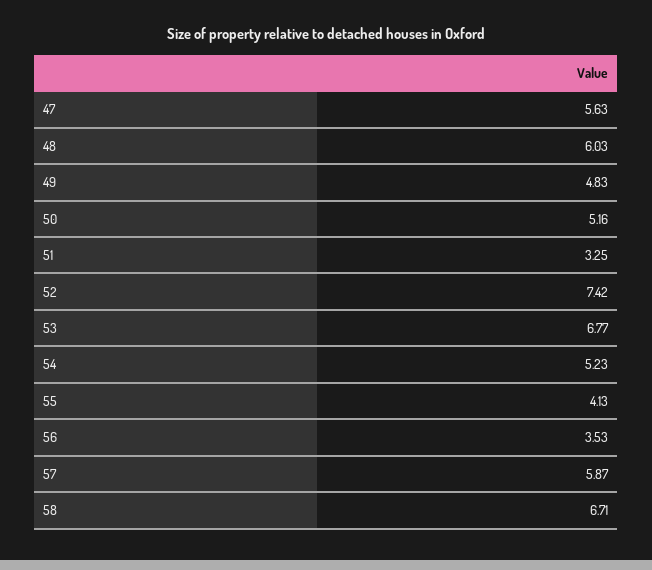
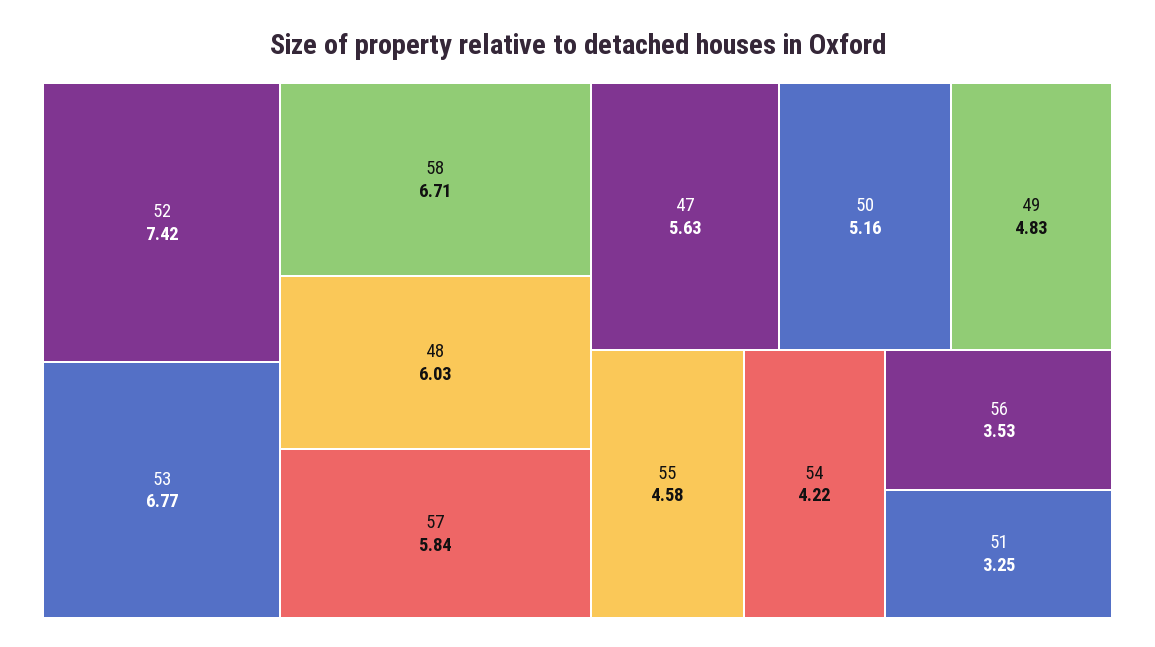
54: 5.23 -> 4.22
55: 4.13 -> 4.58
57: 5.87 -> 5.84

